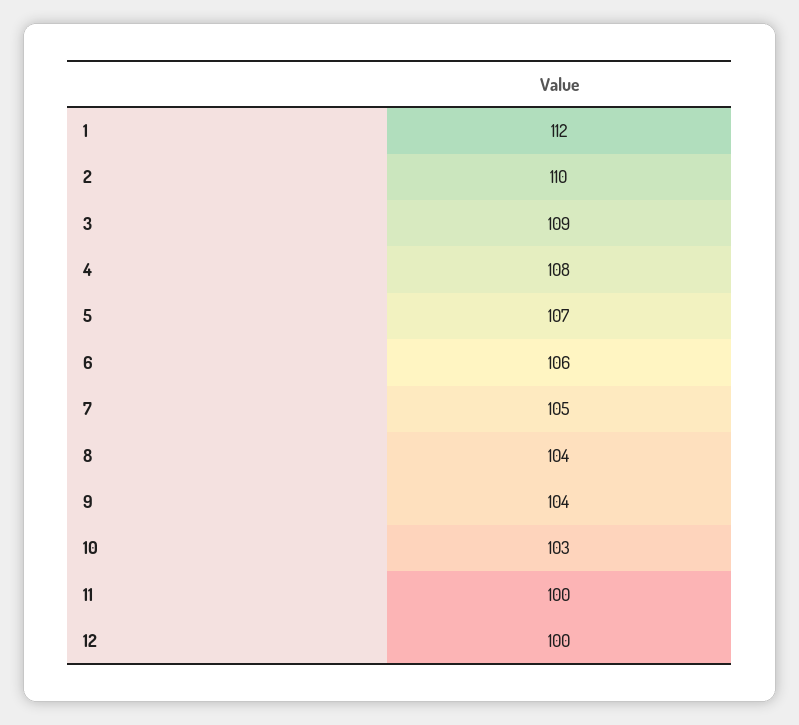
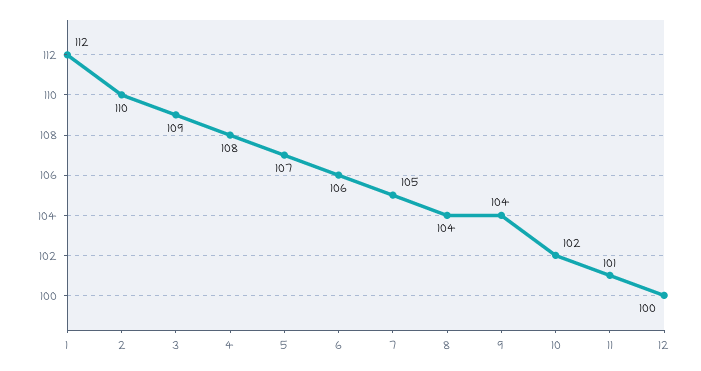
10: 103 -> 102
11: 100 -> 101

